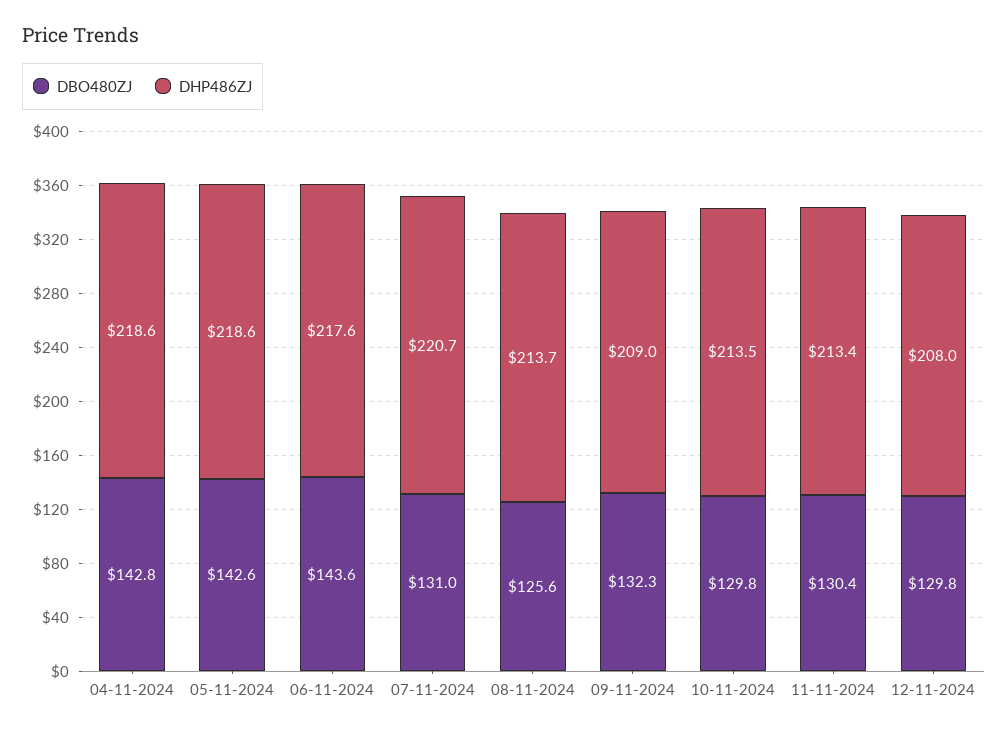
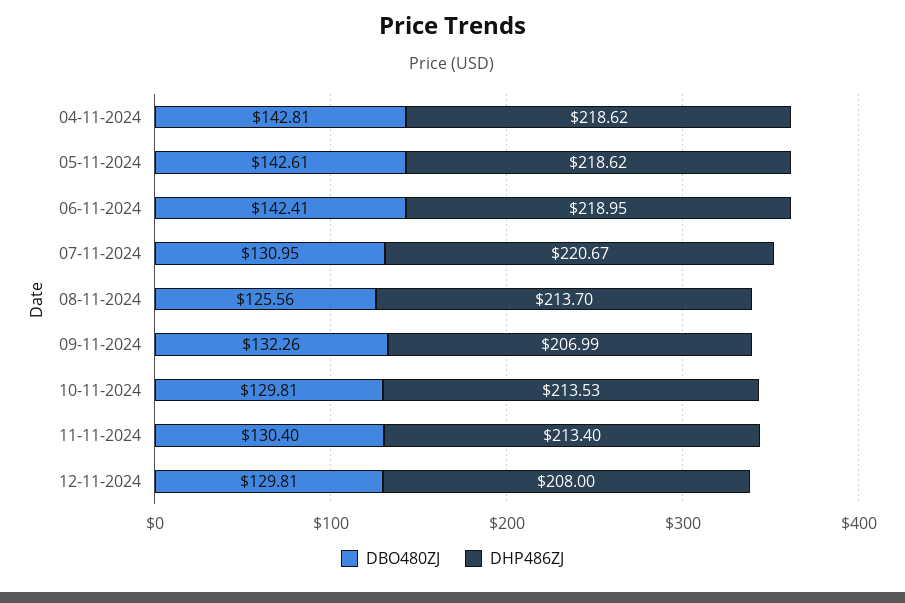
DBO480ZJ, 06-11-2024: 143.6 -> 142.41
DHP486ZJ, 06-11-2024: 217.6 -> 218.95
DHP486ZJ, 09-11-2024: 209 -> 206.99

